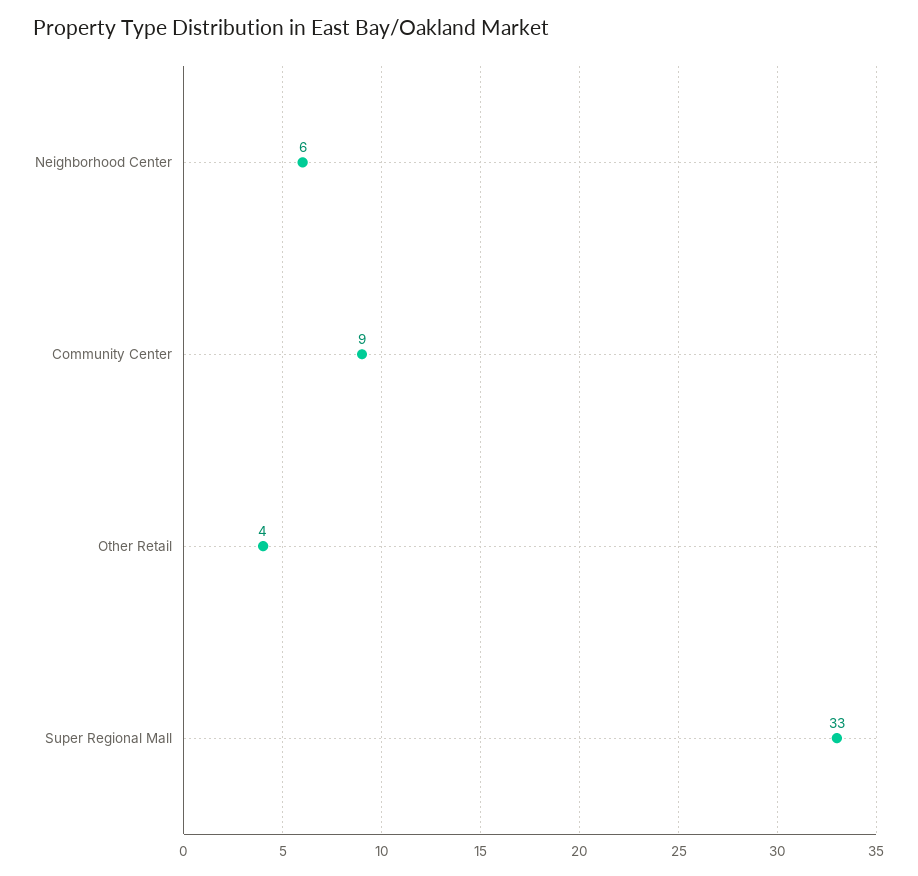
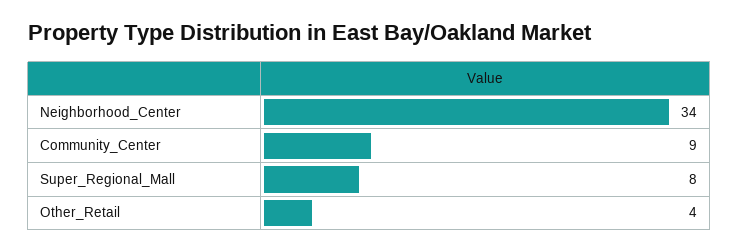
Neighborhood Center: 6 -> 34
Super Regional Mall: 33 -> 8

